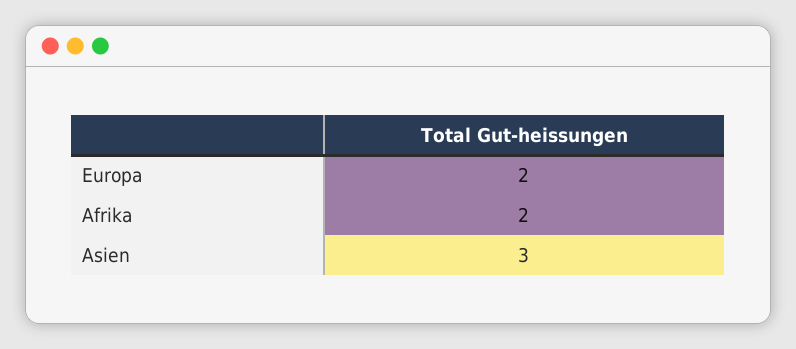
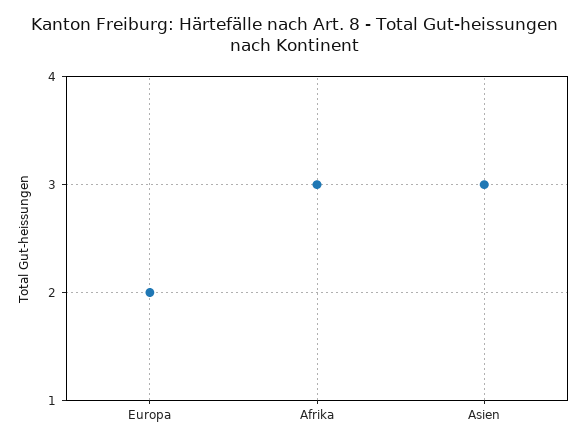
Afrika: 2 -> 3

